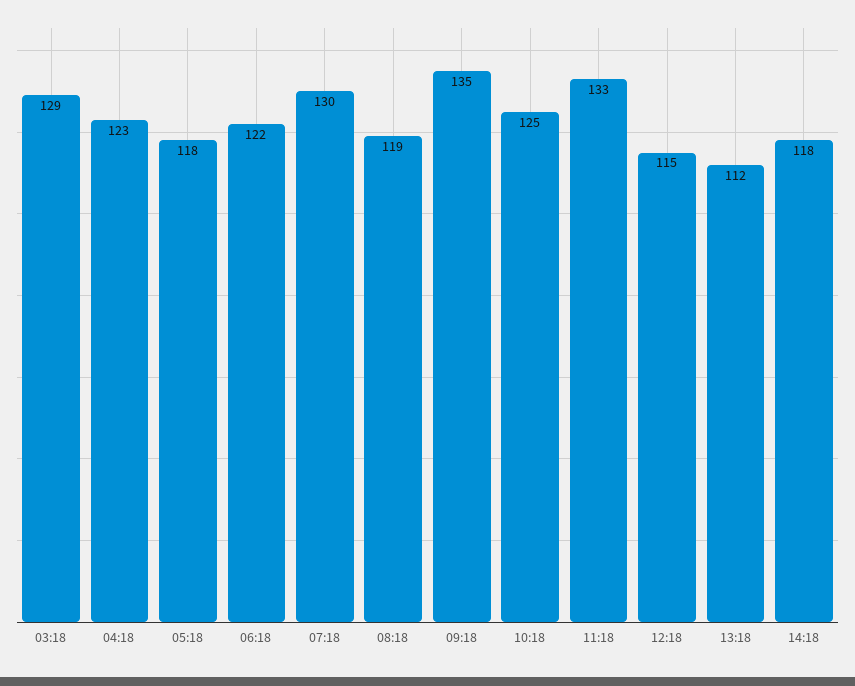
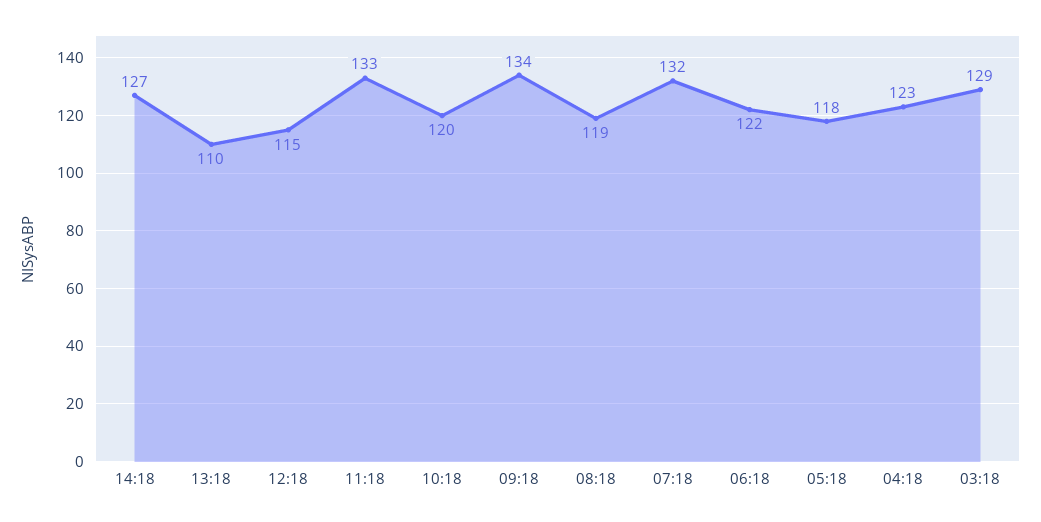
07:18: 130 -> 132
09:18: 135 -> 134
10:18: 125 -> 120
13:18: 112 -> 110
14:18: 118 -> 127

